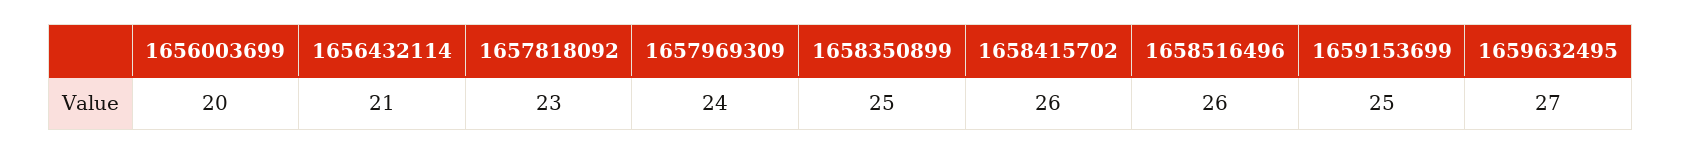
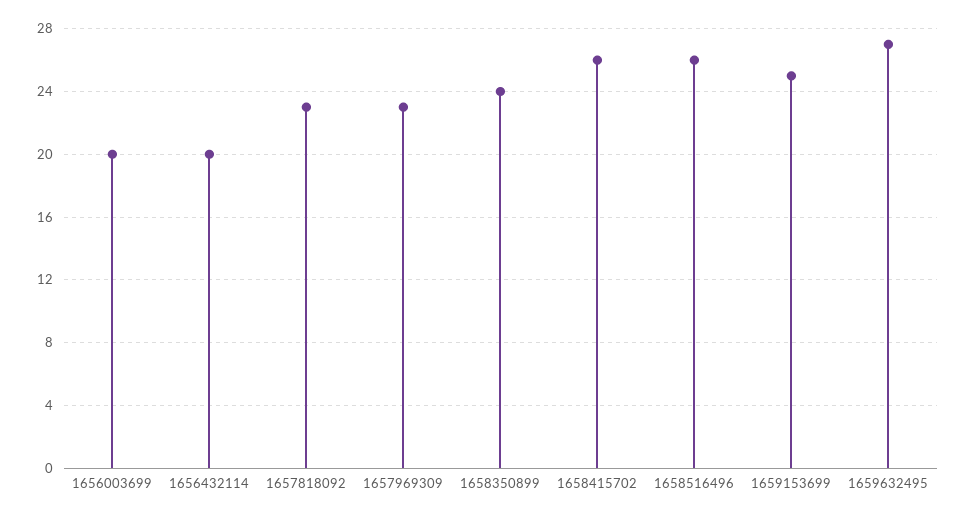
1656432114: 21 -> 20
1657969309: 24 -> 23
1658350899: 25 -> 24

